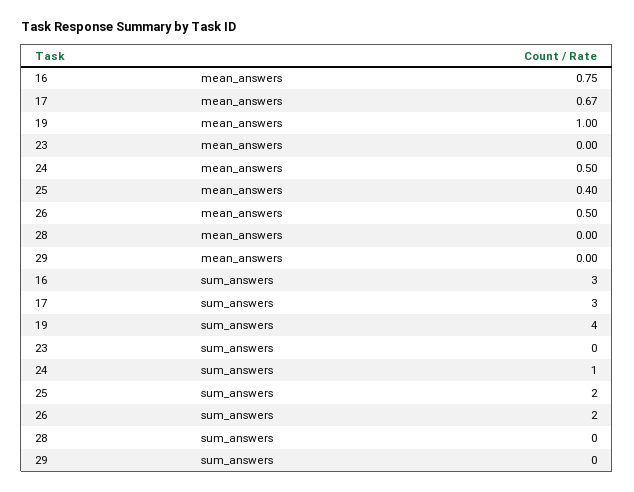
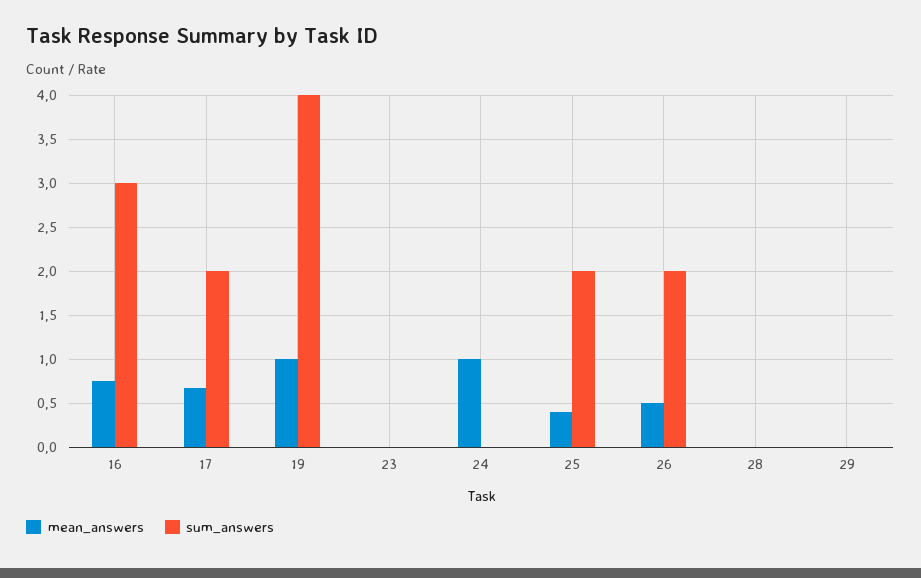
mean_answers, 24: 0.5 -> 1
sum_answers, 17: 3 -> 2
sum_answers, 24: 1 -> 0

